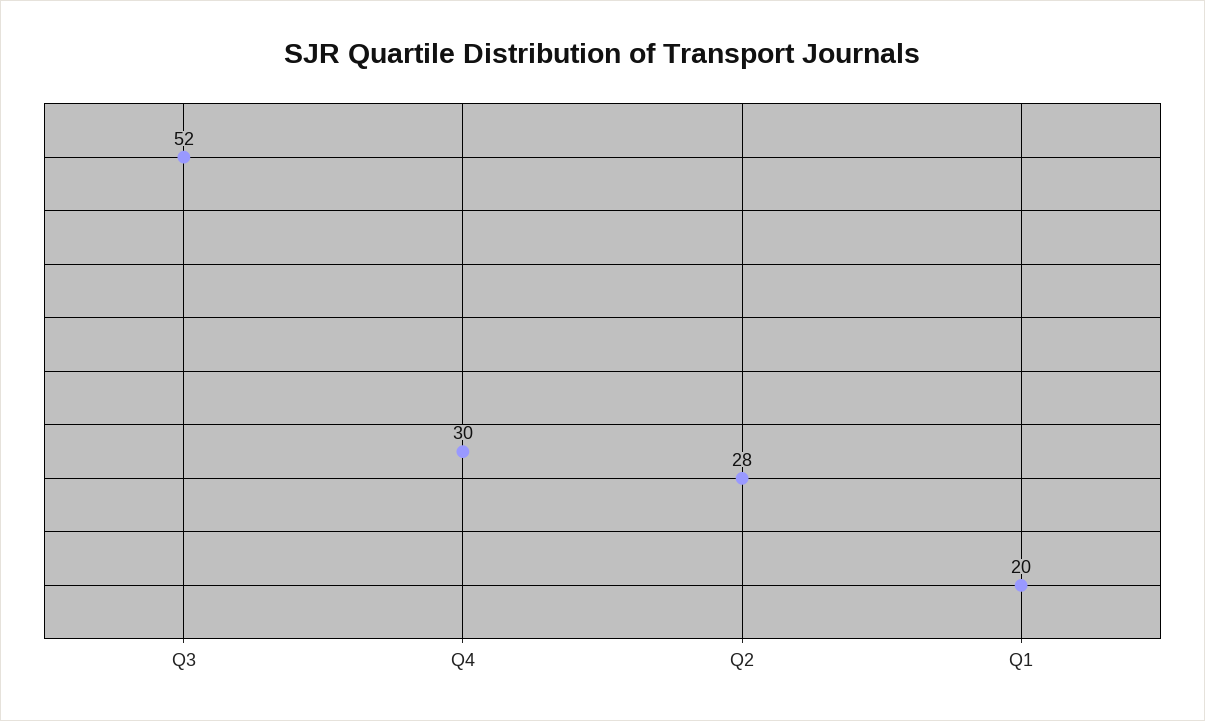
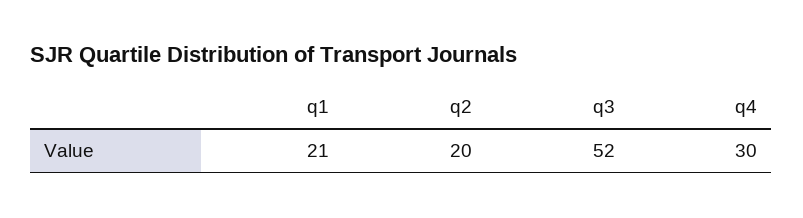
Q2: 28 -> 20
Q1: 20 -> 21

